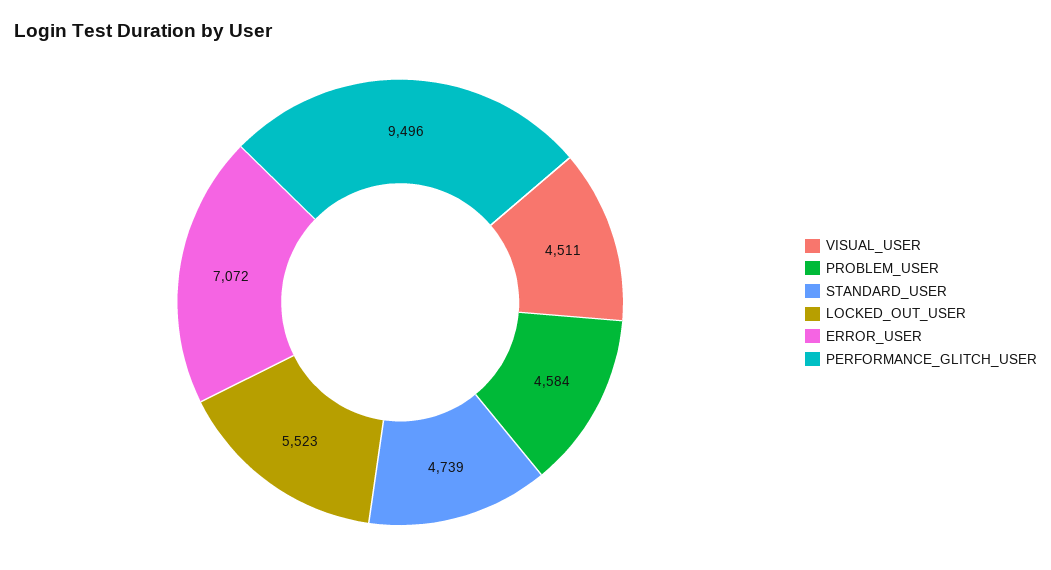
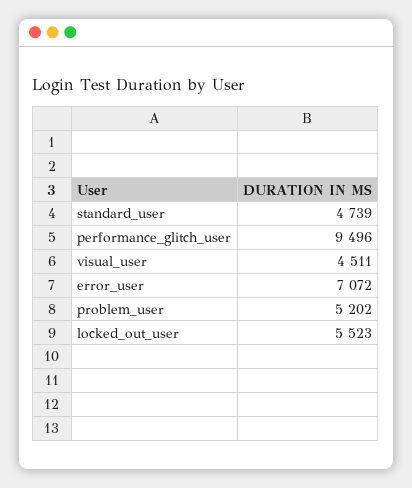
PROBLEM_USER: 4584 -> 5202

